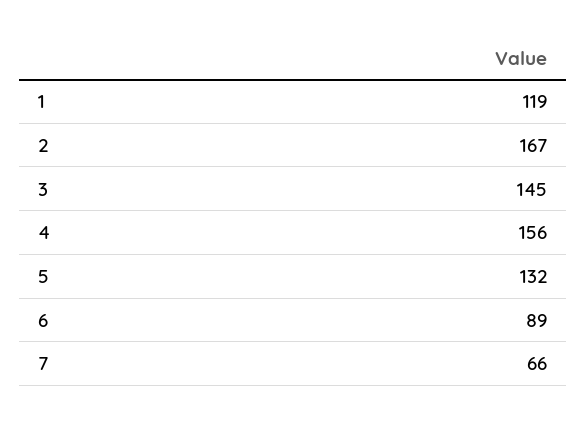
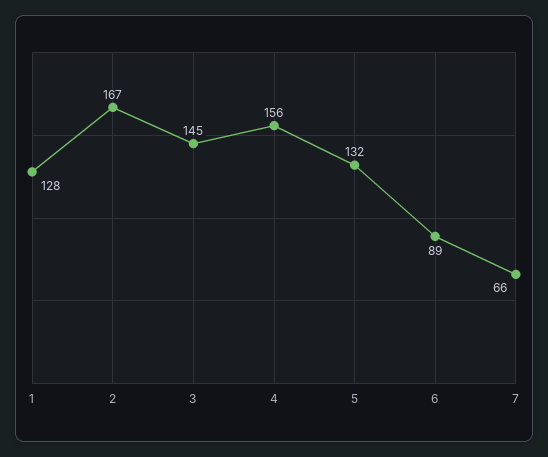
1: 119 -> 128

